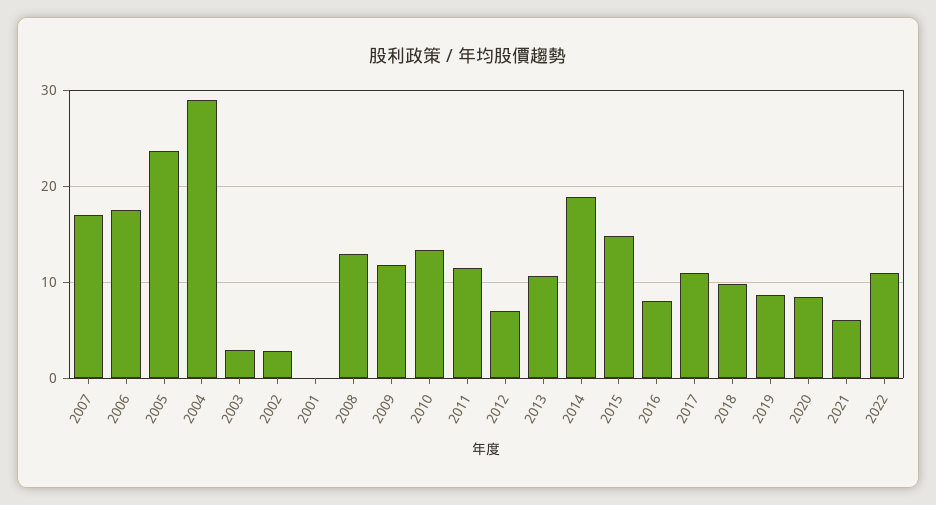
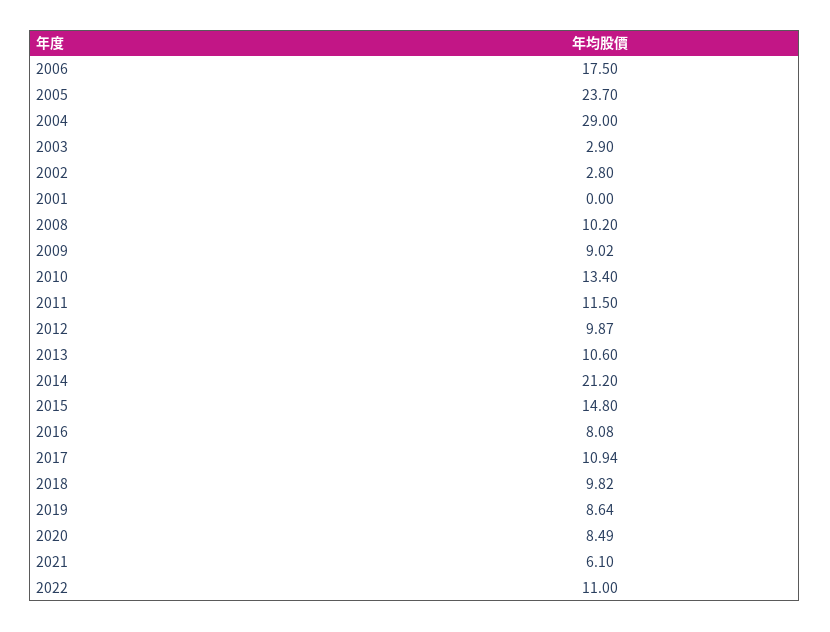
2007: 17 -> none
2008: 13 -> 10.2
2009: 12 -> 9.02
2012: 7 -> 9.87
2014: 19 -> 21.2

